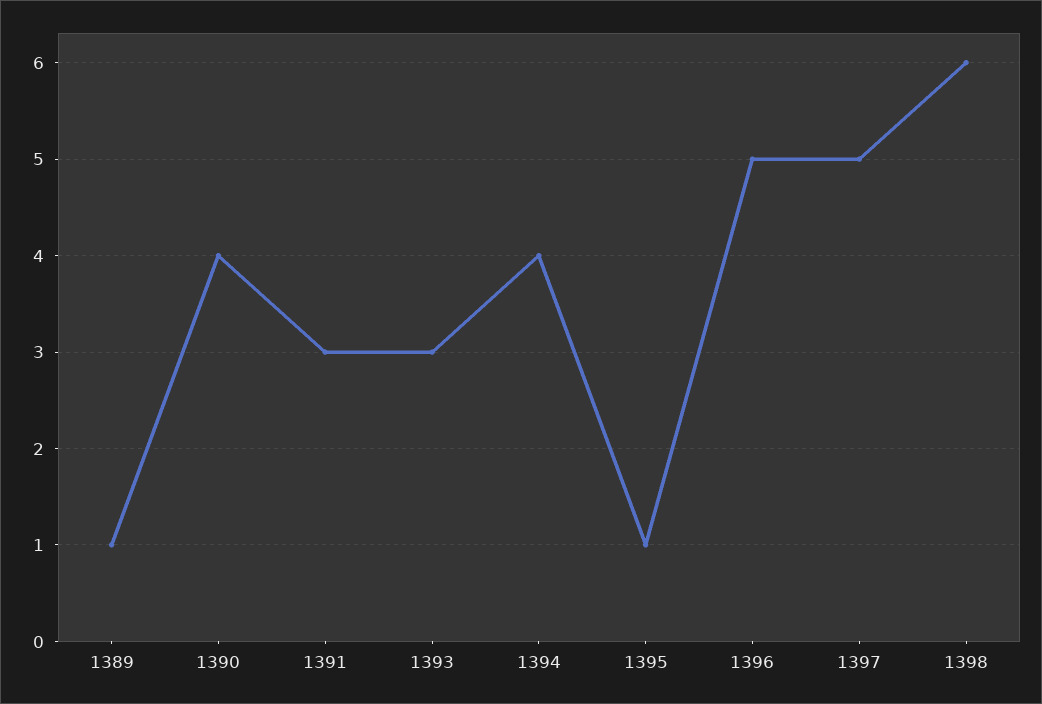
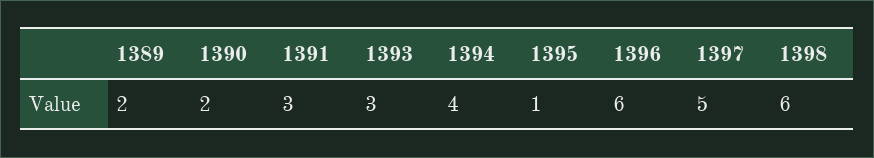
1389: 1 -> 2
1390: 4 -> 2
1396: 5 -> 6

